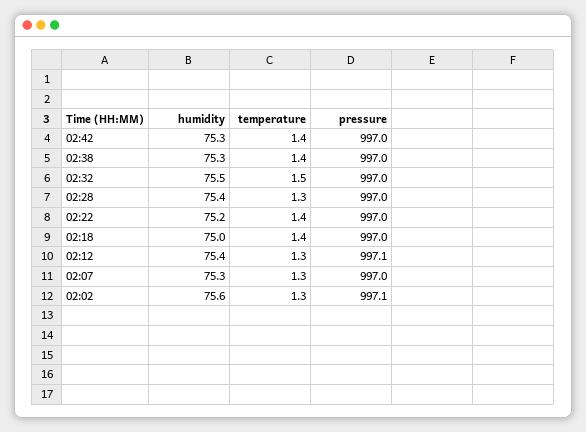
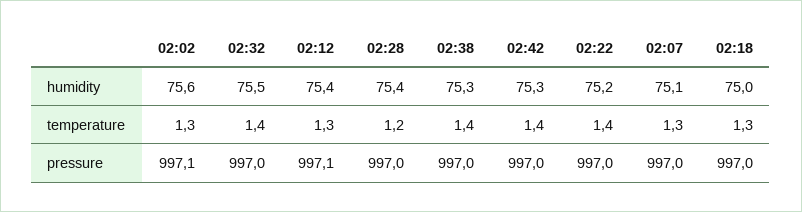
temperature, 02:32: 1.5 -> 1.4
temperature, 02:28: 1.3 -> 1.2
temperature, 02:18: 1.4 -> 1.3
humidity, 02:07: 75.3 -> 75.1

